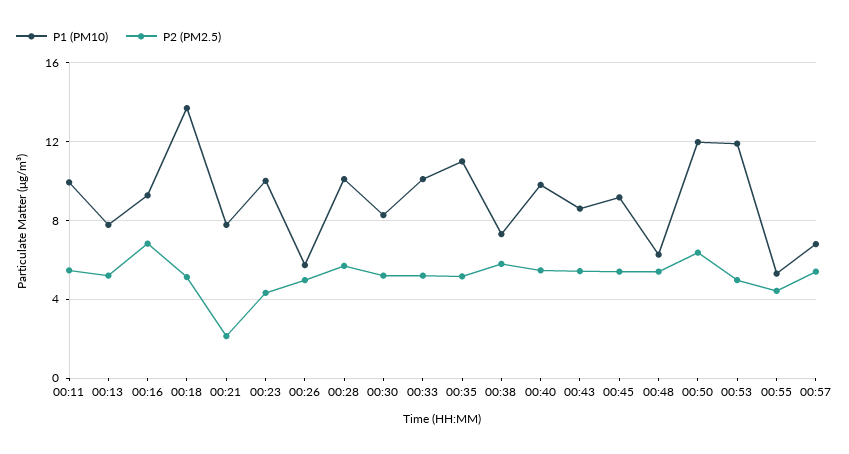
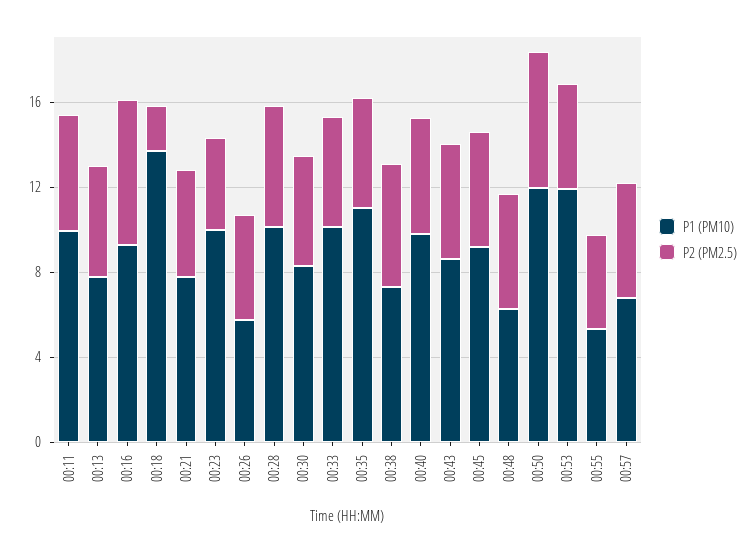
P2 (PM2.5), 00:18: 5 -> 2
P2 (PM2.5), 00:21: 2 -> 5

